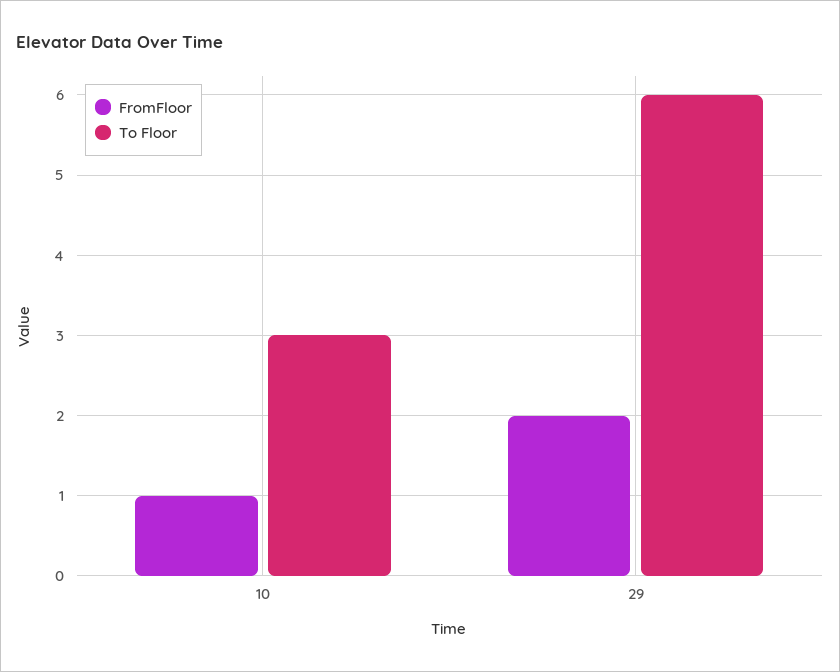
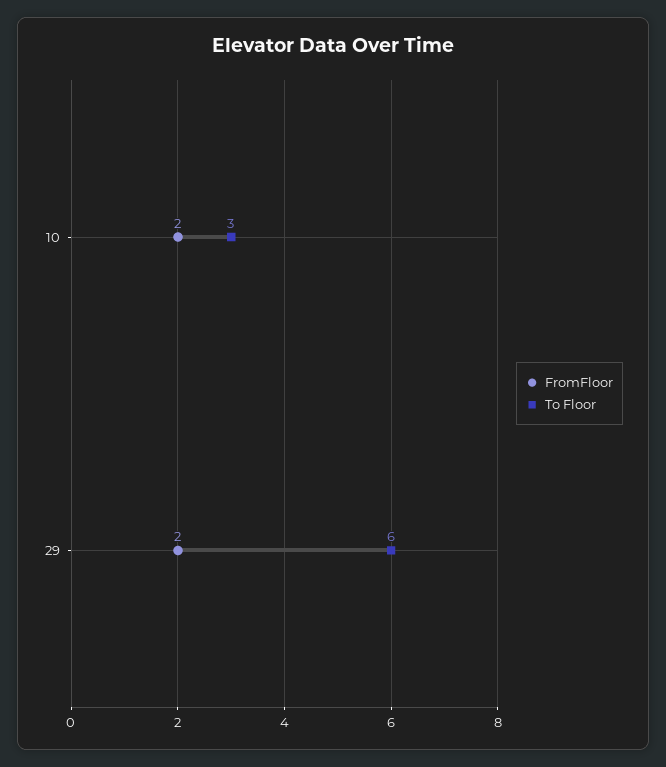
FromFloor, 10: 1 -> 2

